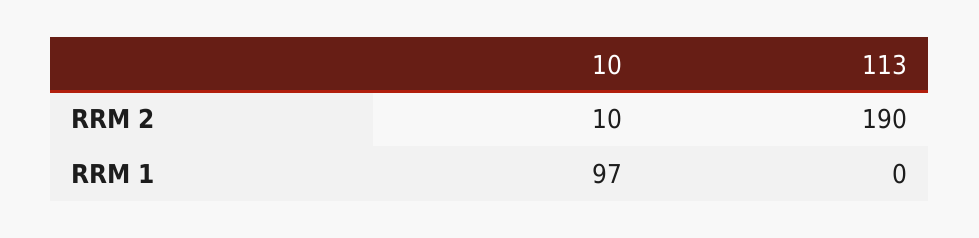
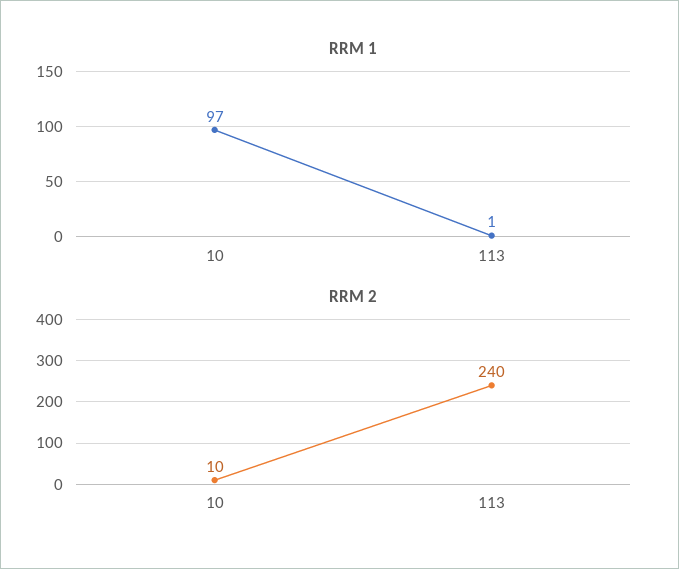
RRM 2, 113: 190 -> 240
RRM 1, 113: 0 -> 1

